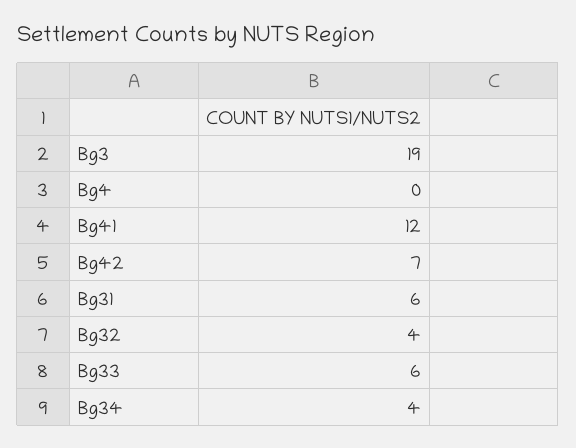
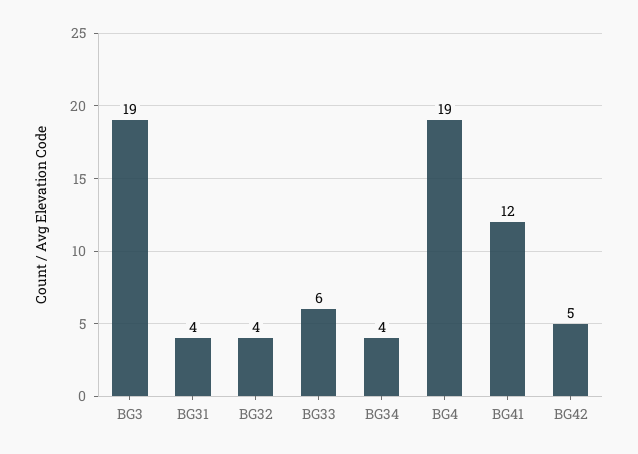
Bg4: 0 -> 19
Bg42: 7 -> 5
Bg31: 6 -> 4

